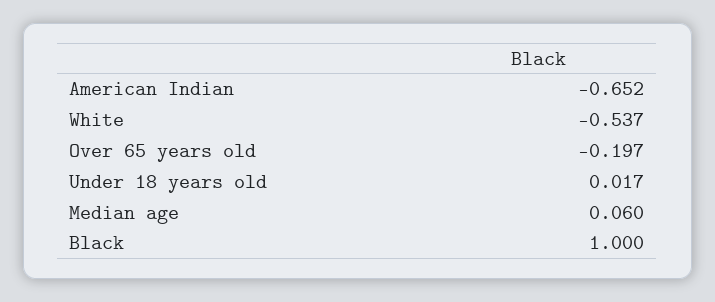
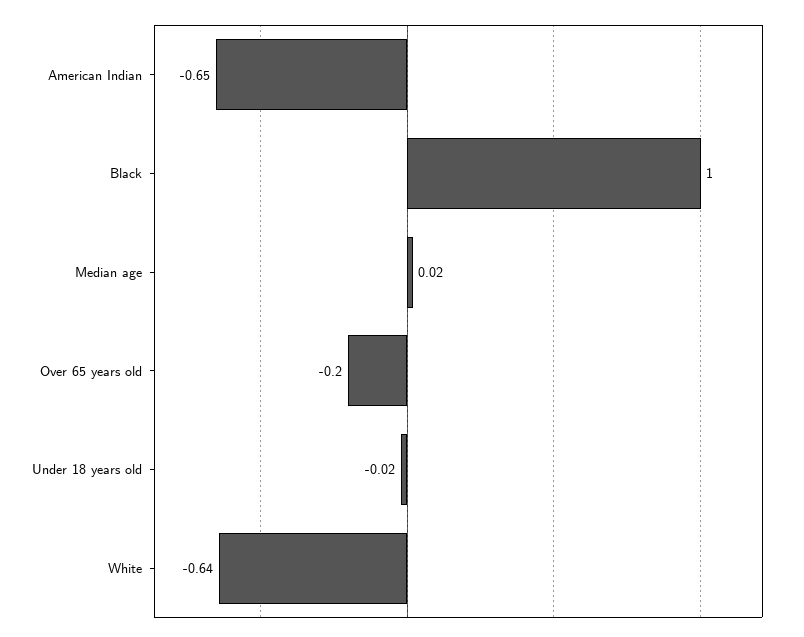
White: -0.537 -> -0.64
Under 18 years old: 0.017 -> -0.02
Median age: 0.06 -> 0.02

